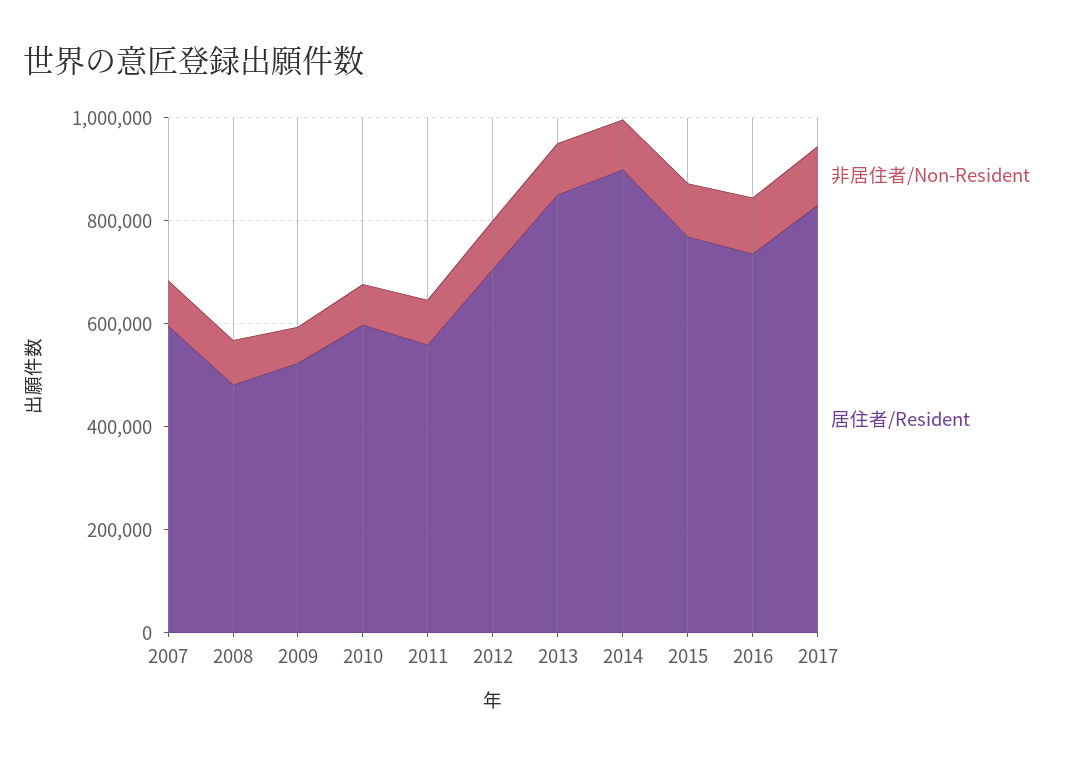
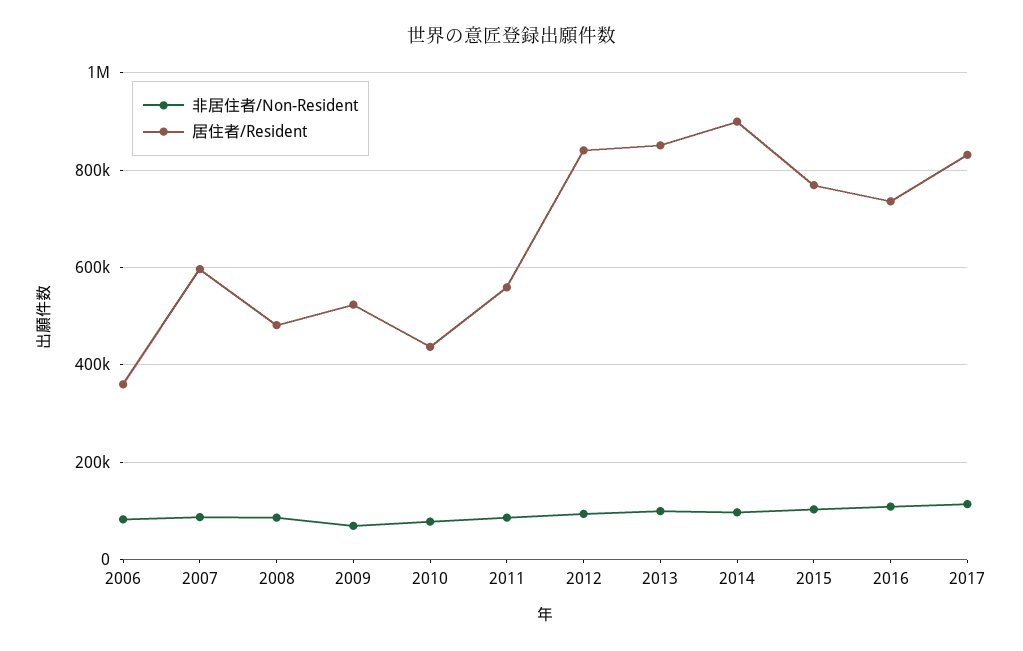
居住者/Resident, 2010: 600000 -> 440000
居住者/Resident, 2012: 700000 -> 840000
非居住者/Non-Resident, 2006: none -> 80000
居住者/Resident, 2006: none -> 360000

